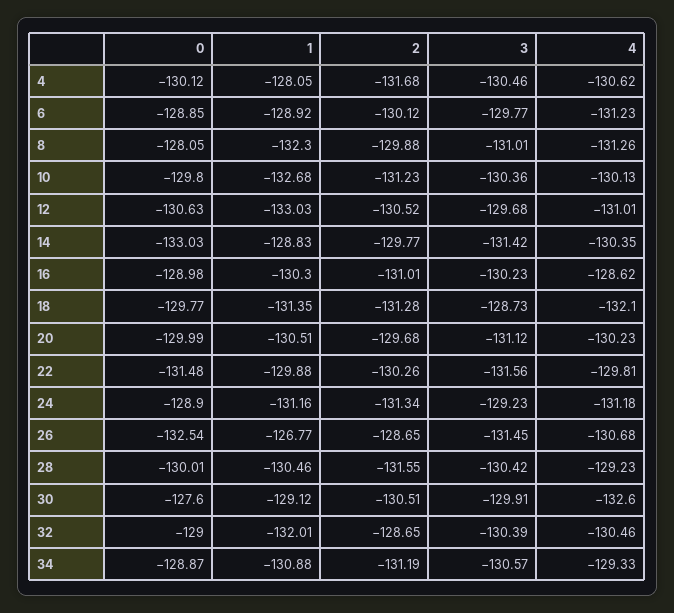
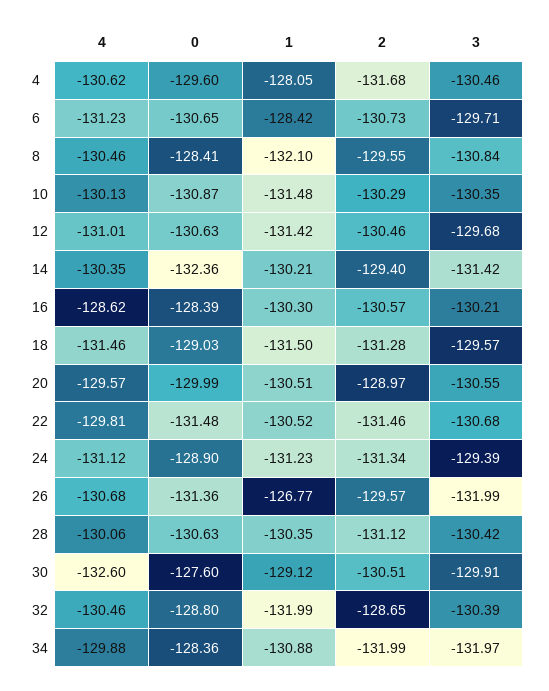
0, 4: -130.12 -> -129.6
0, 6: -128.85 -> -130.65
1, 6: -128.92 -> -128.42
2, 6: -130.12 -> -130.73
3, 6: -129.77 -> -129.71
0, 8: -128.05 -> -128.41
1, 8: -132.3 -> -132.1
2, 8: -129.88 -> -129.55
3, 8: -131.01 -> -130.84
4, 8: -131.26 -> -130.46
0, 10: -129.8 -> -130.87
1, 10: -132.68 -> -131.48
2, 10: -131.23 -> -130.29
3, 10: -130.36 -> -130.35
1, 12: -133.03 -> -131.42
2, 12: -130.52 -> -130.46
0, 14: -133.03 -> -132.36
1, 14: -128.83 -> -130.21
2, 14: -129.77 -> -129.4
0, 16: -128.98 -> -128.39
2, 16: -131.01 -> -130.57
3, 16: -130.23 -> -130.21
0, 18: -129.77 -> -129.03
1, 18: -131.35 -> -131.5
3, 18: -128.73 -> -129.57
4, 18: -132.1 -> -131.46
2, 20: -129.68 -> -128.97
3, 20: -131.12 -> -130.55
4, 20: -130.23 -> -129.57
1, 22: -129.88 -> -130.52
2, 22: -130.26 -> -131.46
3, 22: -131.56 -> -130.68
1, 24: -131.16 -> -131.23
3, 24: -129.23 -> -129.39
4, 24: -131.18 -> -131.12
0, 26: -132.54 -> -131.36
2, 26: -128.65 -> -129.57
3, 26: -131.45 -> -131.99
0, 28: -130.01 -> -130.63
1, 28: -130.46 -> -130.35
2, 28: -131.55 -> -131.12
4, 28: -129.23 -> -130.06
0, 32: -129 -> -128.8
1, 32: -132.01 -> -131.99
0, 34: -128.87 -> -128.36
2, 34: -131.19 -> -131.99
3, 34: -130.57 -> -131.97
4, 34: -129.33 -> -129.88

